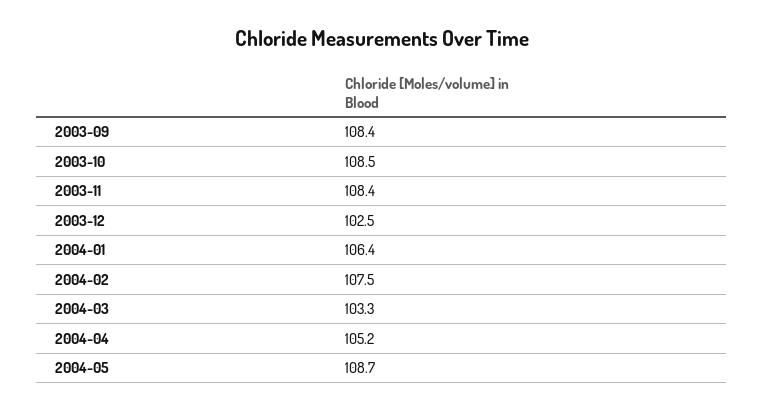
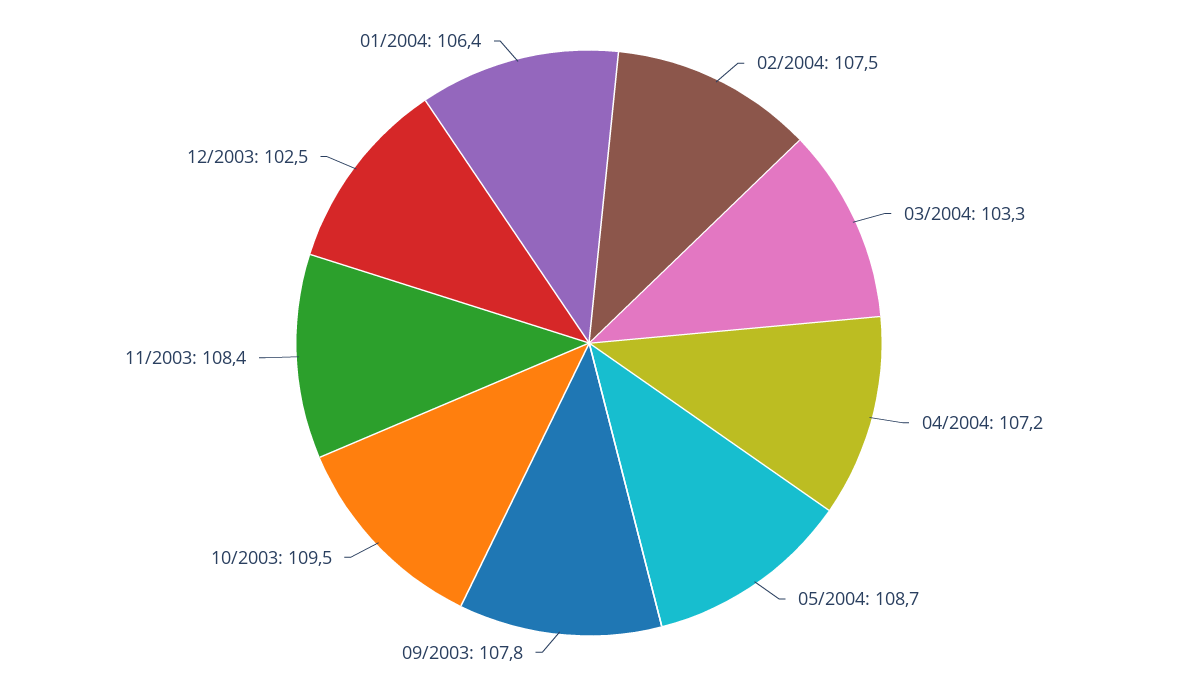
2003-09: 108.4 -> 107.8
2003-10: 108.5 -> 109.5
2004-04: 105.2 -> 107.2

